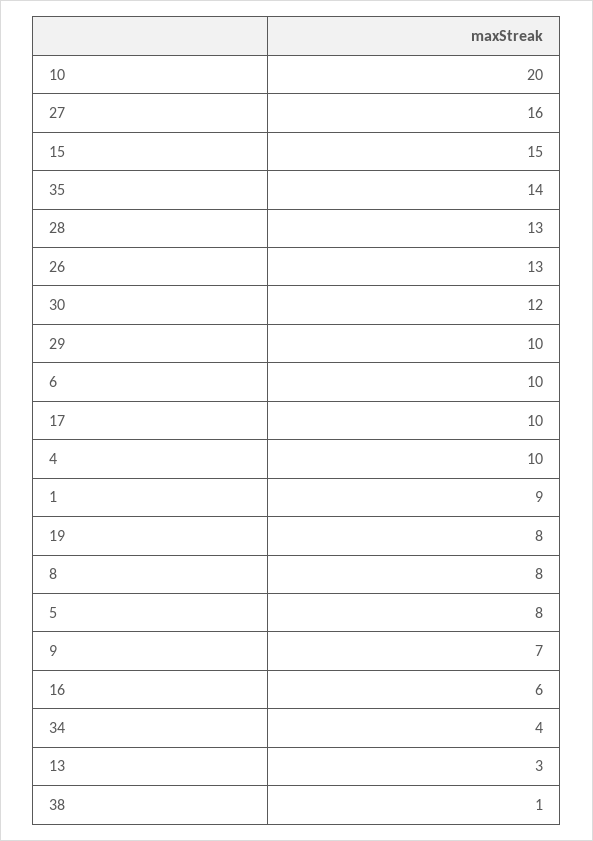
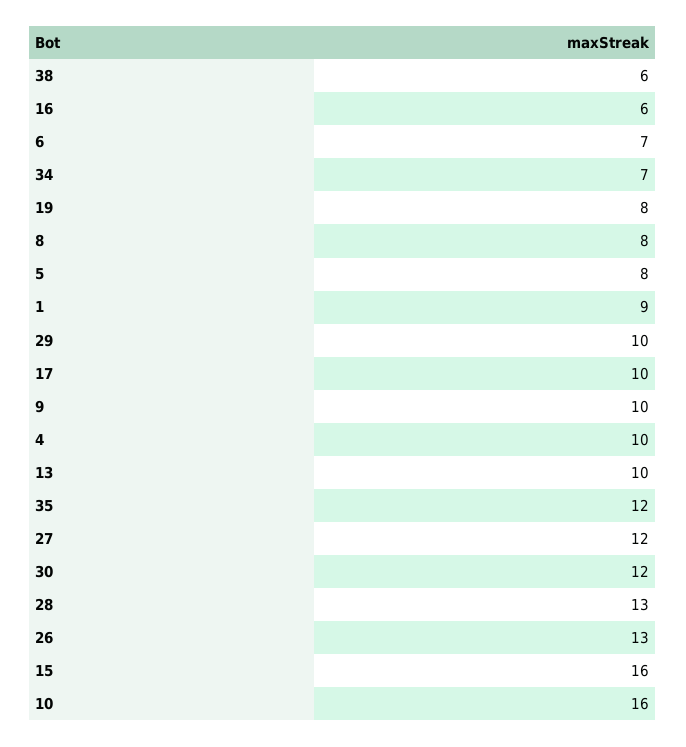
10: 20 -> 16
27: 16 -> 12
15: 15 -> 16
35: 14 -> 12
6: 10 -> 7
9: 7 -> 10
34: 4 -> 7
13: 3 -> 10
38: 1 -> 6

